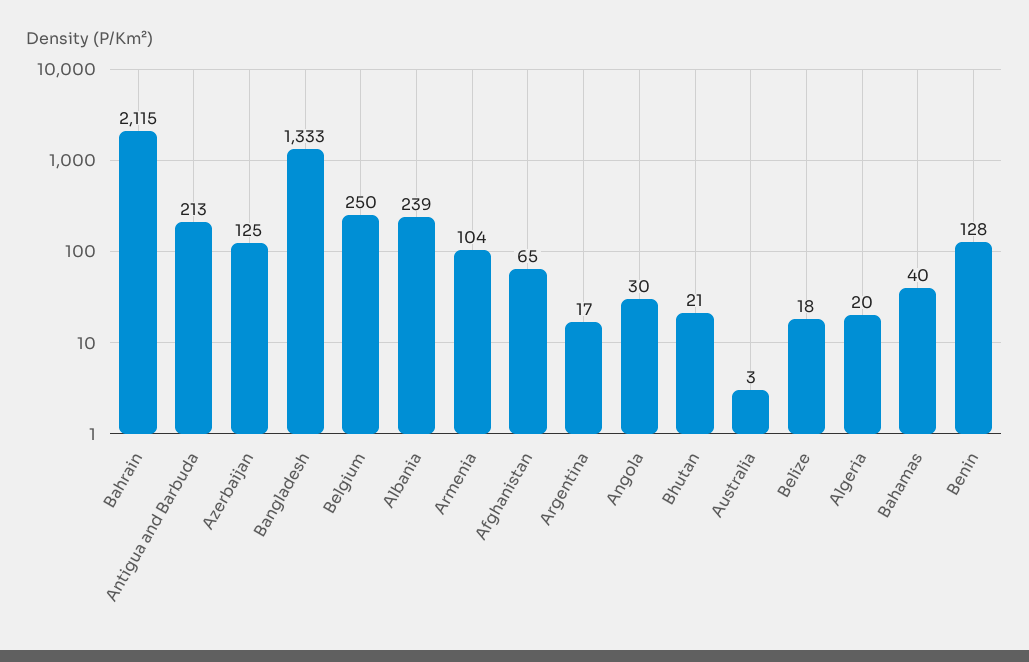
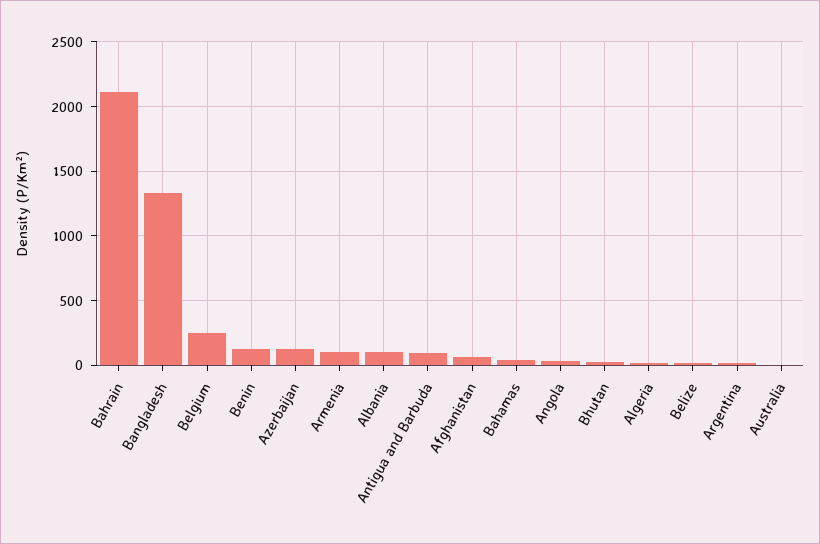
Antigua and Barbuda: 213 -> 100
Albania: 239 -> 100

